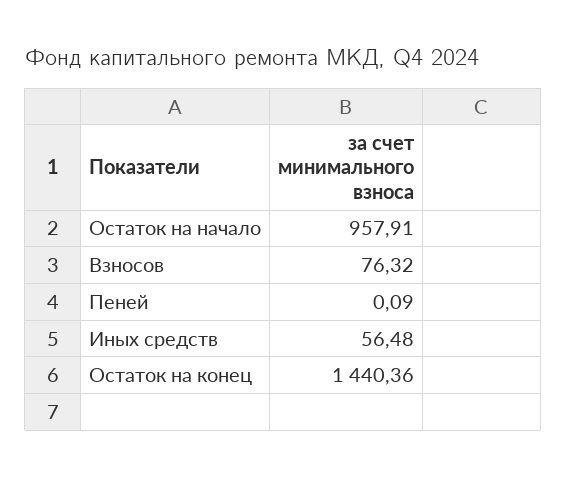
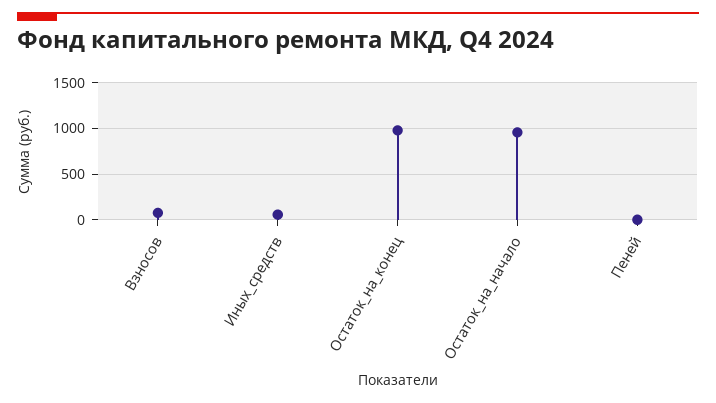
Остаток на конец: 1440.36 -> 1000

